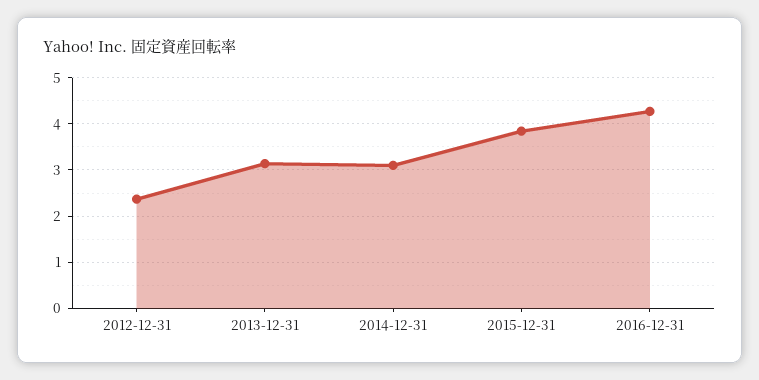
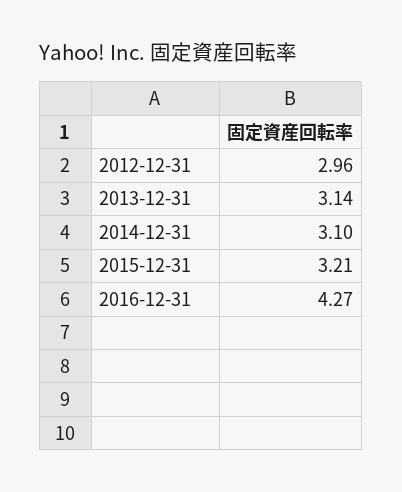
2012-12-31: 2.4 -> 2.96
2015-12-31: 3.8 -> 3.21

